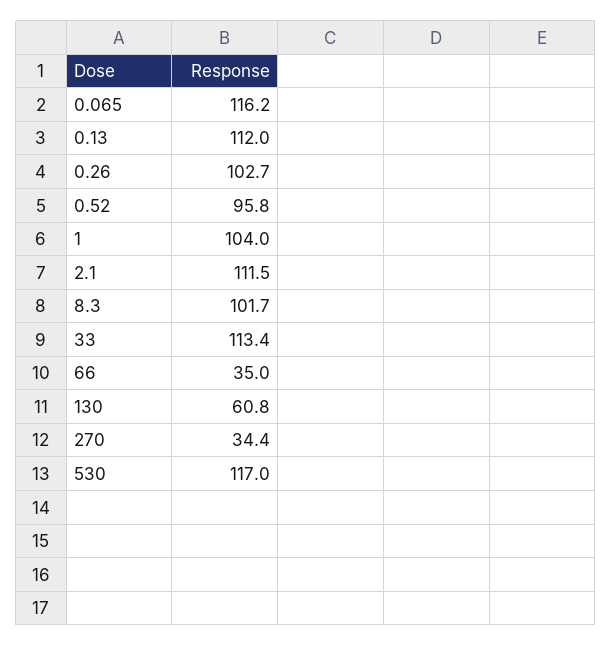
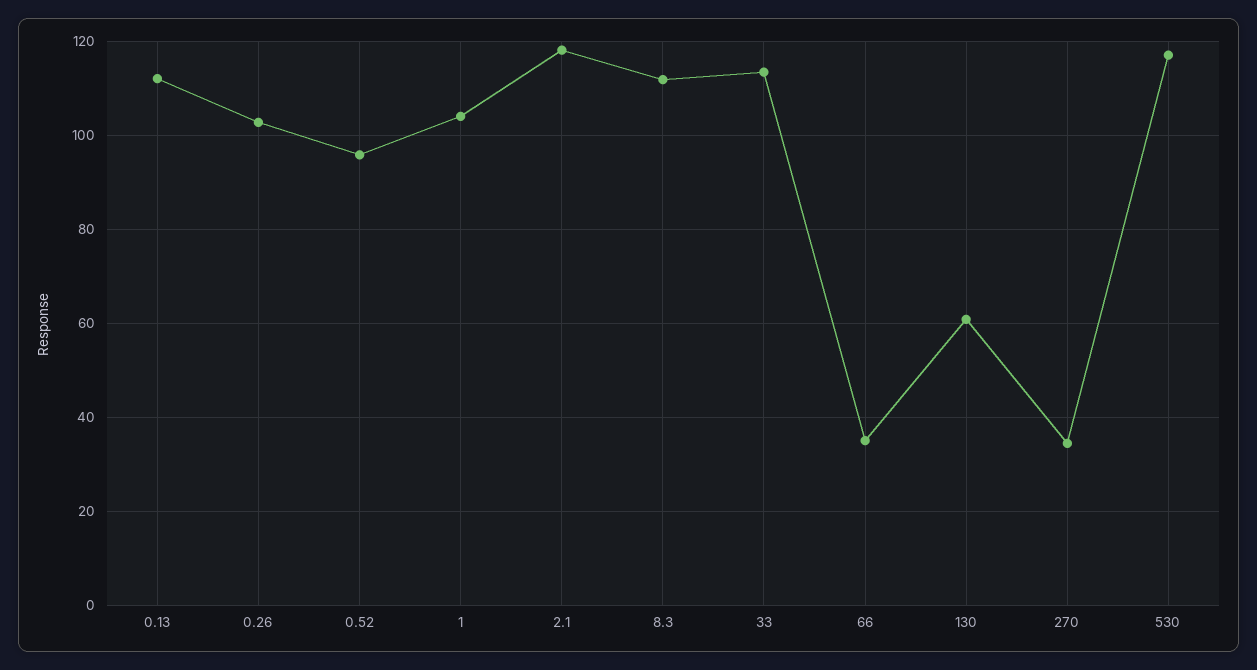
0.065: 116.2 -> none
2.1: 111.5 -> 118
8.3: 101.7 -> 112

